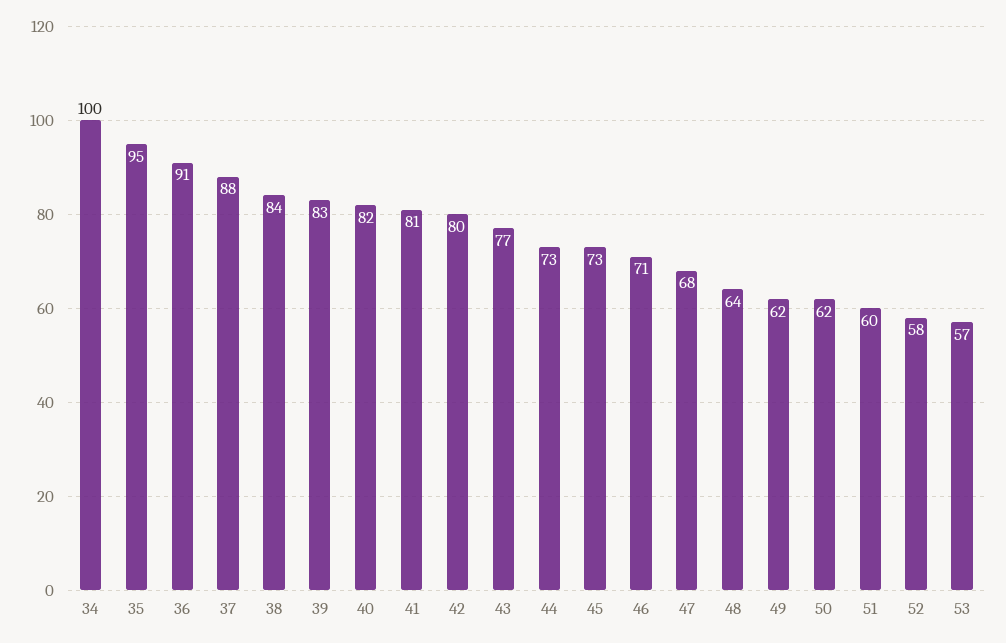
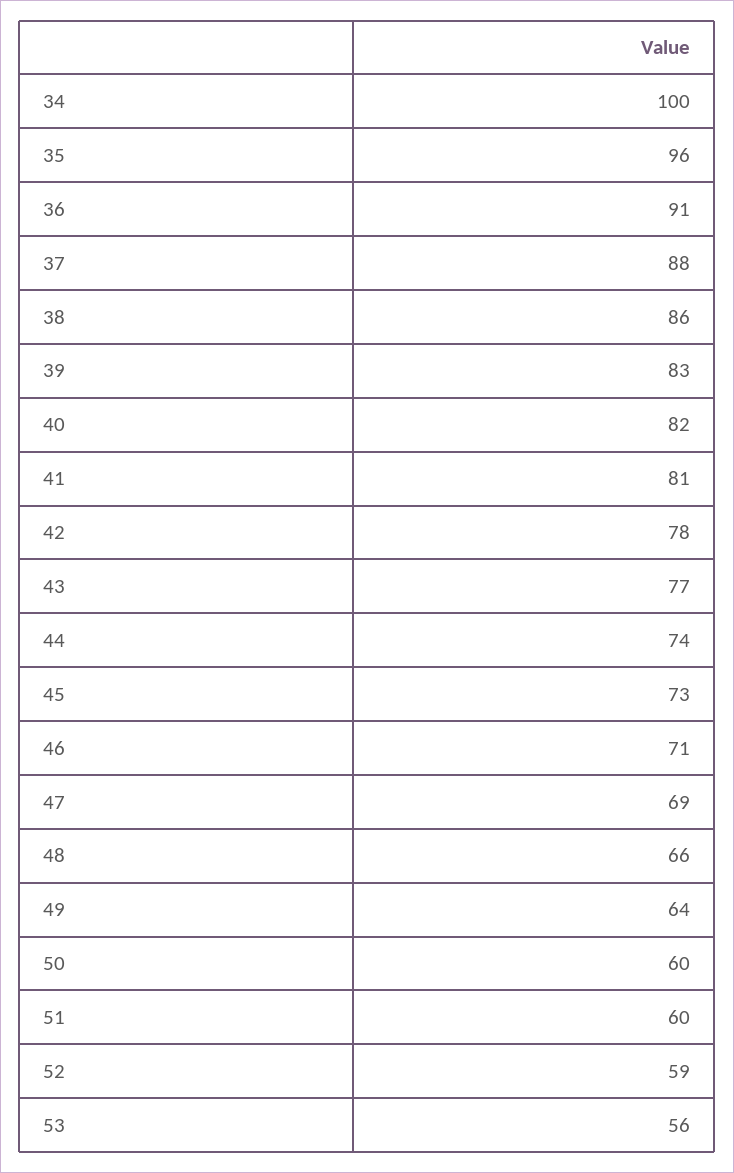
35: 95 -> 96
38: 84 -> 86
42: 80 -> 78
44: 73 -> 74
47: 68 -> 69
48: 64 -> 66
49: 62 -> 64
50: 62 -> 60
52: 58 -> 59
53: 57 -> 56

